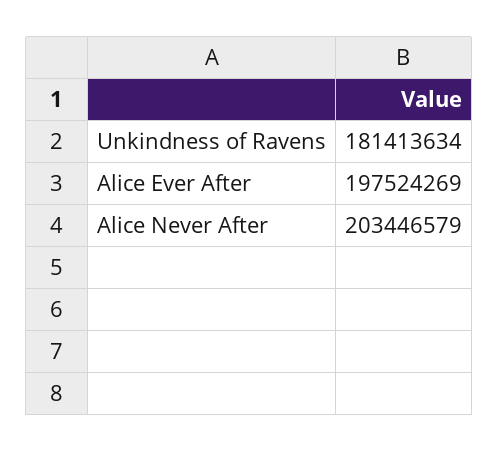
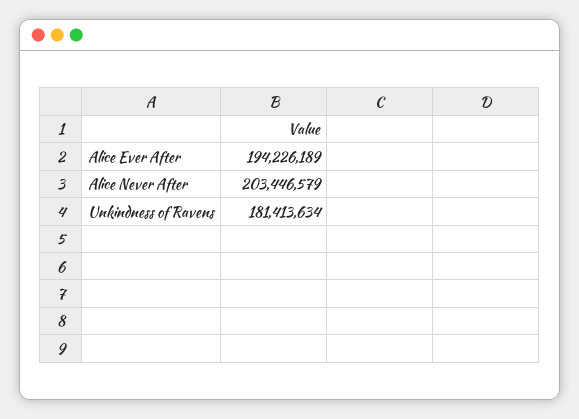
Alice Ever After: 197524269 -> 194226189

